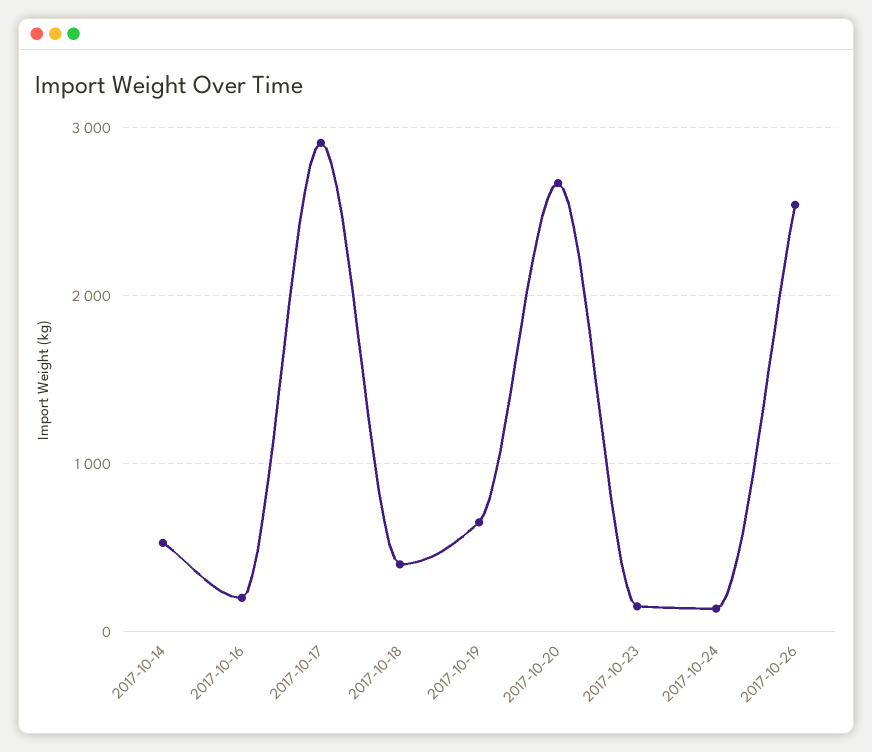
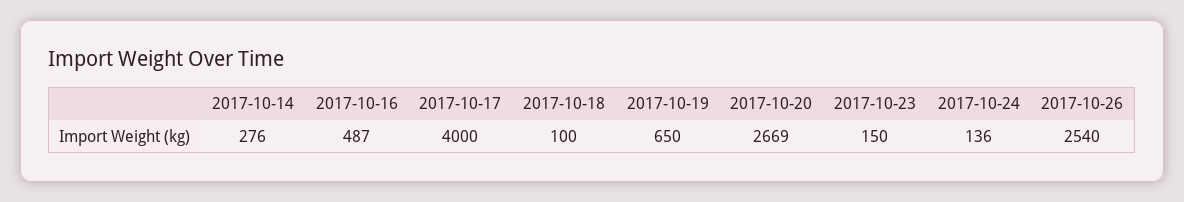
2017-10-14: 500 -> 276
2017-10-16: 200 -> 487
2017-10-17: 2900 -> 4000
2017-10-18: 400 -> 100

